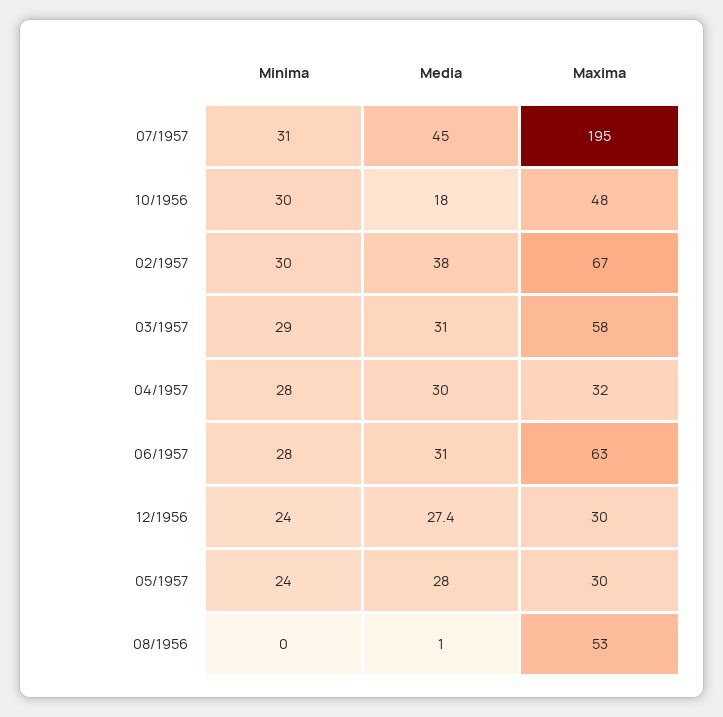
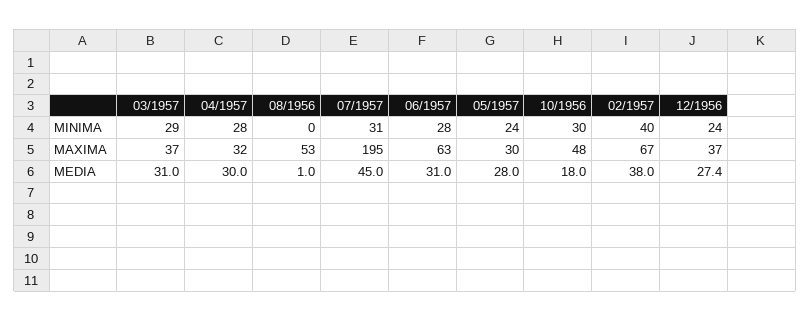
Minima, 02/1957: 30 -> 40
Maxima, 03/1957: 58 -> 37
Maxima, 12/1956: 30 -> 37

